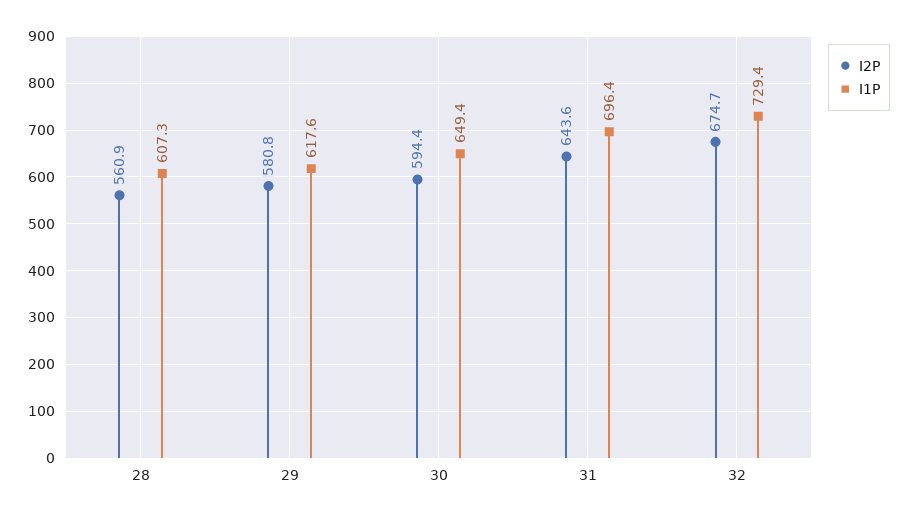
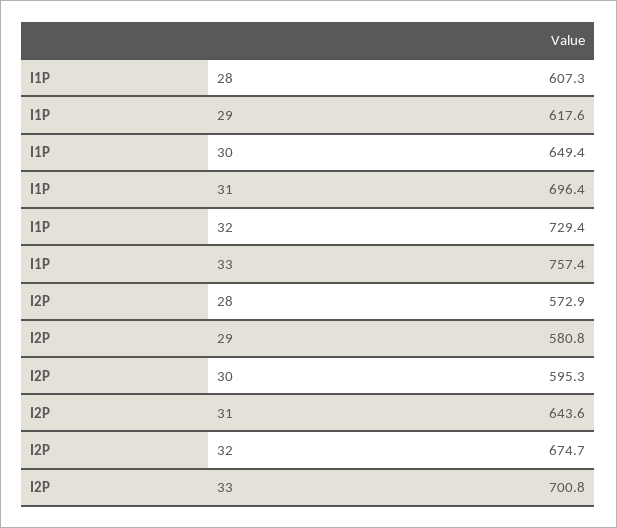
I2P, 28: 560.9 -> 572.9
I2P, 30: 594.4 -> 595.3
I1P, 33: none -> 757.4
I2P, 33: none -> 700.8

